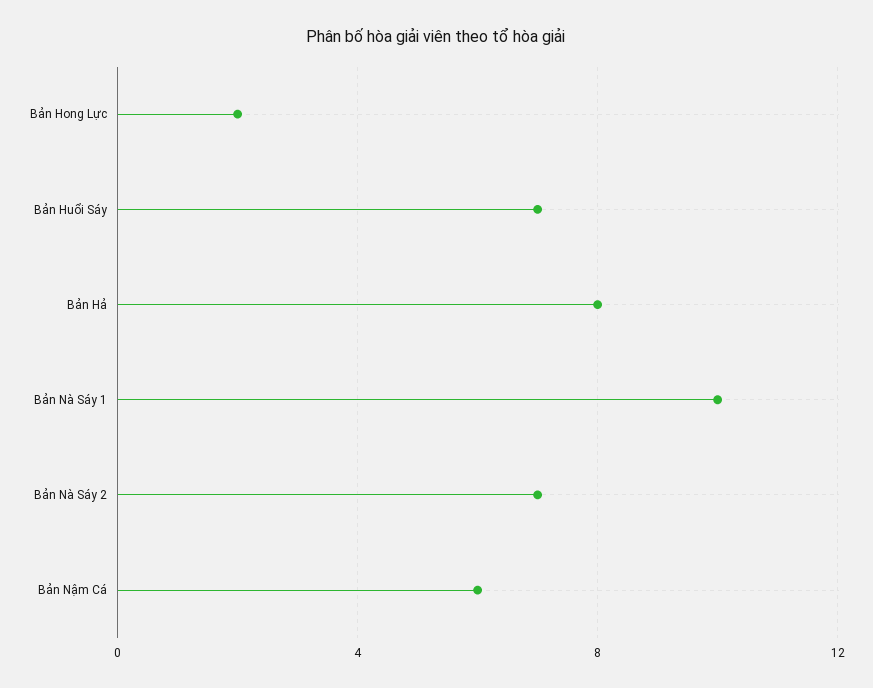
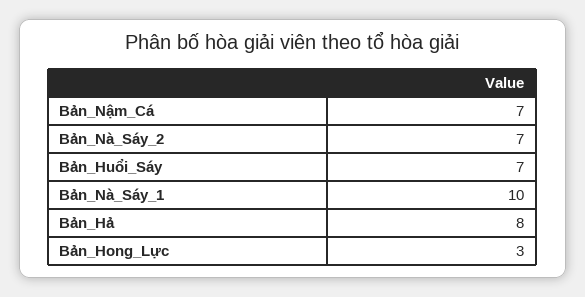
Bản Hong Lực: 2 -> 3
Bản Nậm Cá: 6 -> 7

